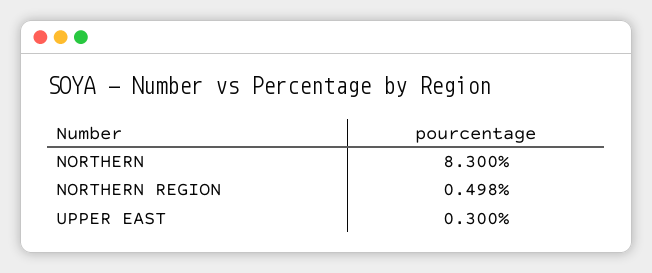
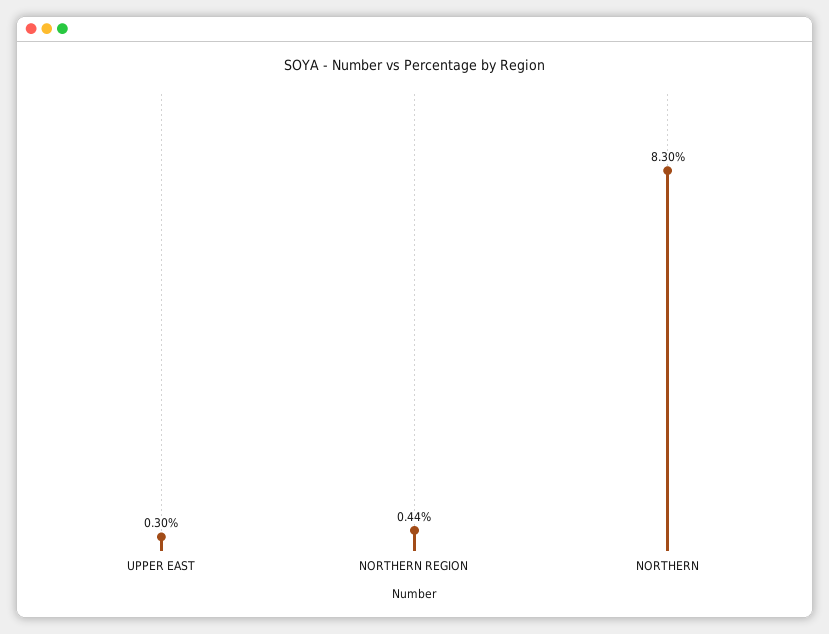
NORTHERN REGION: 0.498 -> 0.44

